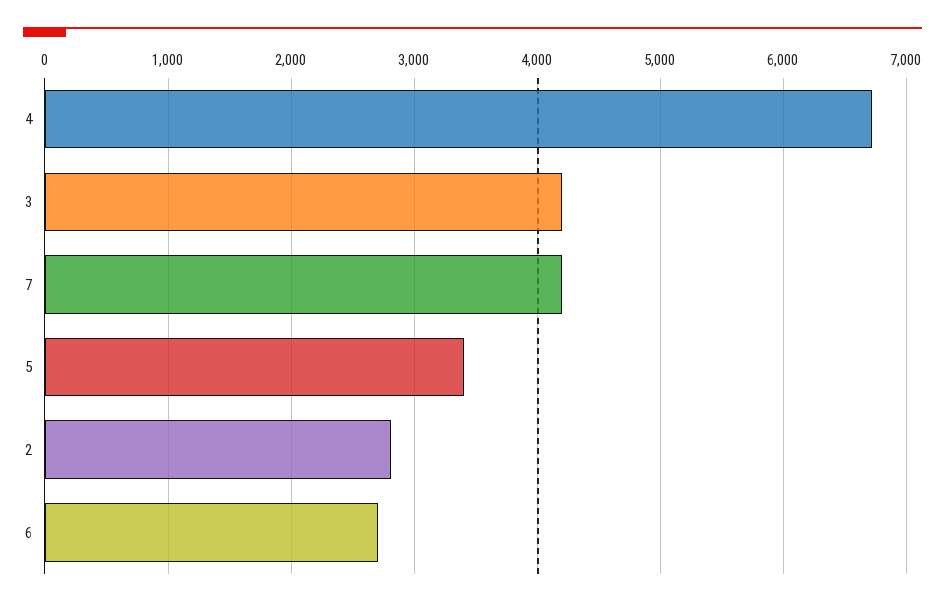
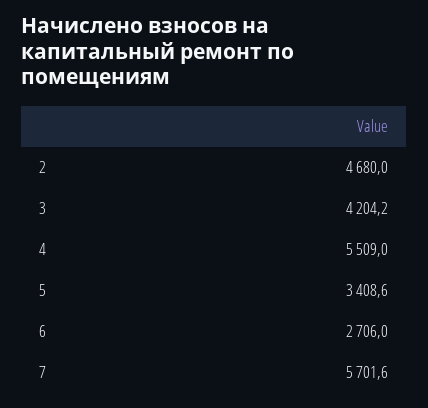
4: 6700 -> 5509
7: 4200 -> 5701.6
2: 2800 -> 4680

